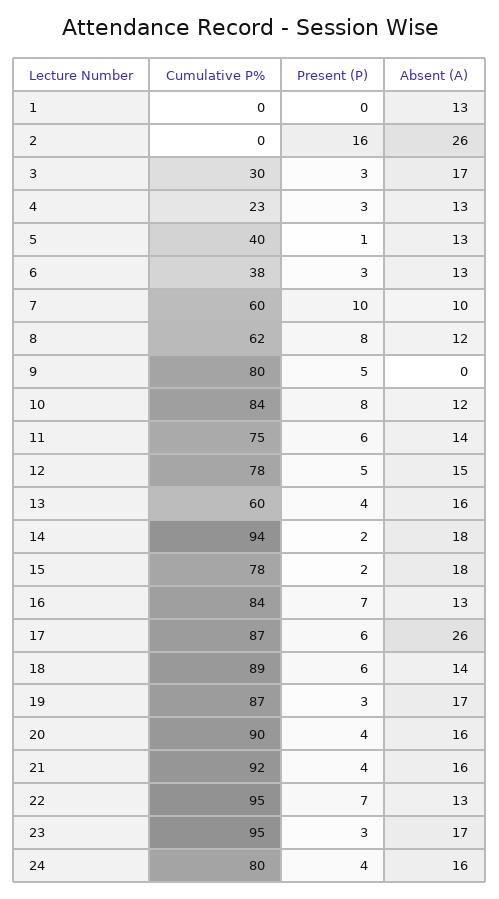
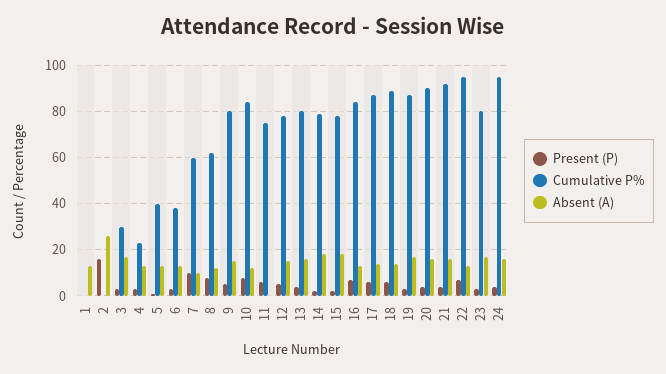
Absent (A), 9: 0 -> 15
Absent (A), 11: 14 -> 0
Cumulative P%, 13: 60 -> 80
Cumulative P%, 14: 94 -> 80
Absent (A), 17: 26 -> 15
Cumulative P%, 23: 95 -> 80
Cumulative P%, 24: 80 -> 95

